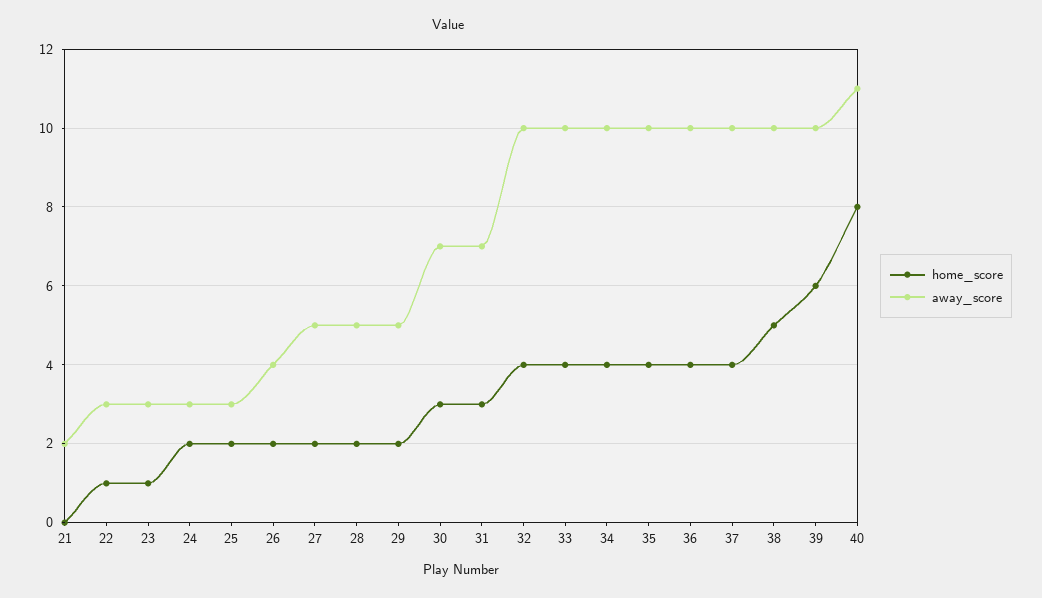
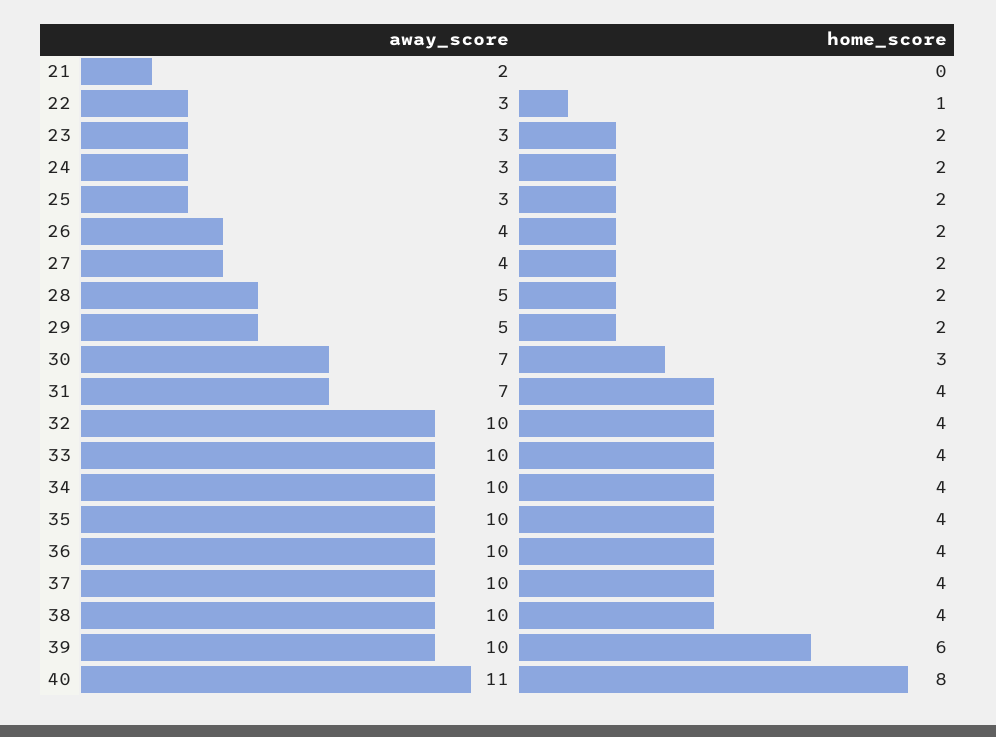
home_score, 23: 1 -> 2
away_score, 27: 5 -> 4
home_score, 31: 3 -> 4
home_score, 38: 5 -> 4

